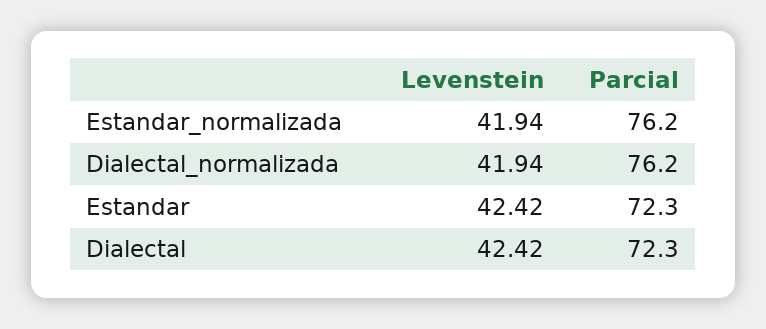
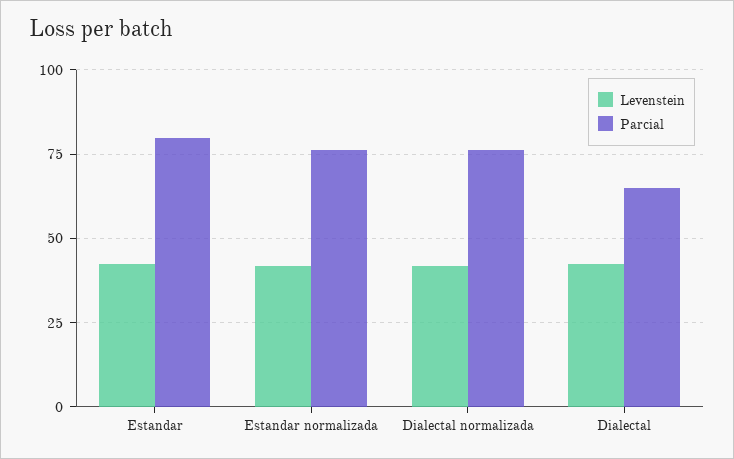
Parcial, Estandar: 72.3 -> 80
Parcial, Dialectal: 72.3 -> 65

